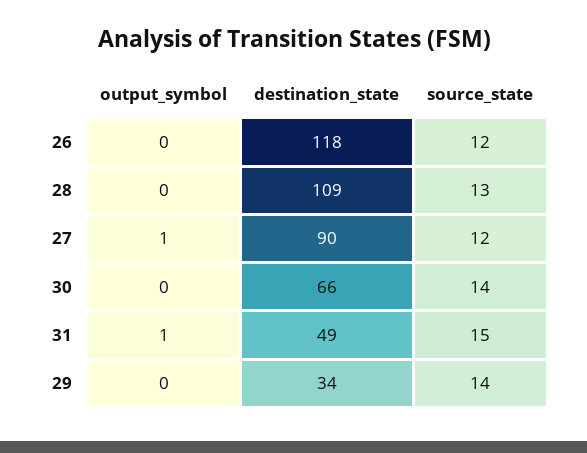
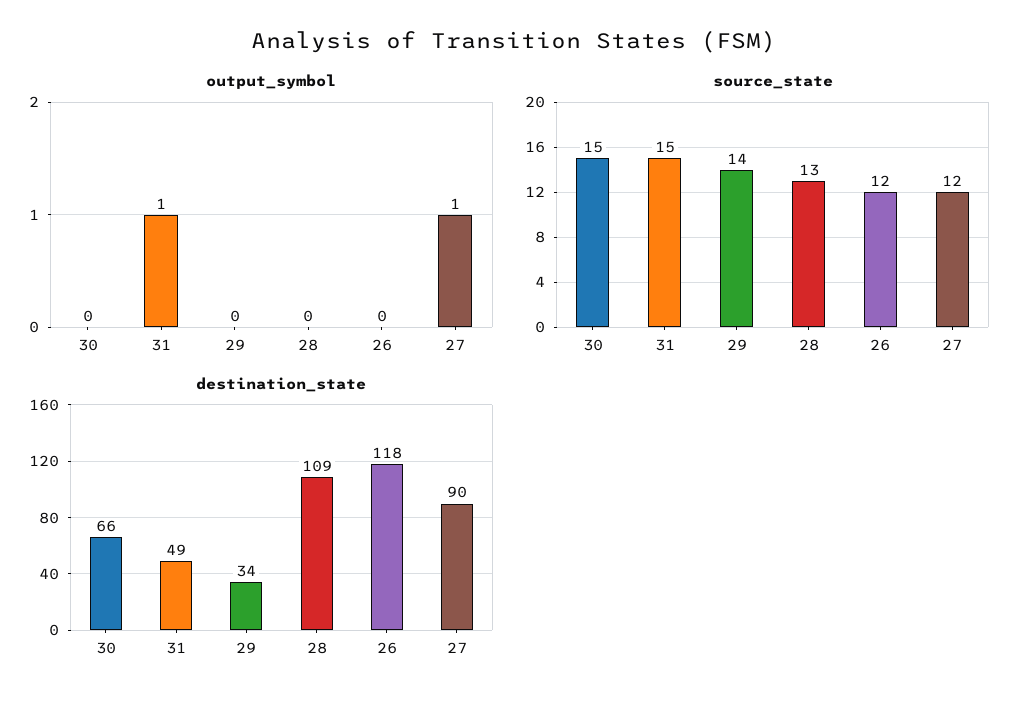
source_state, 30: 14 -> 15

